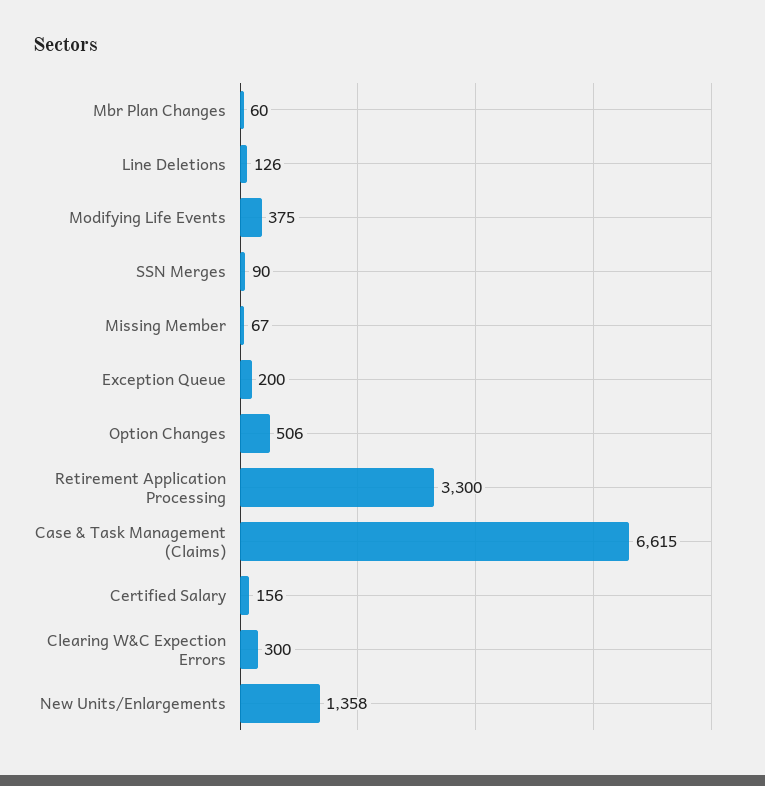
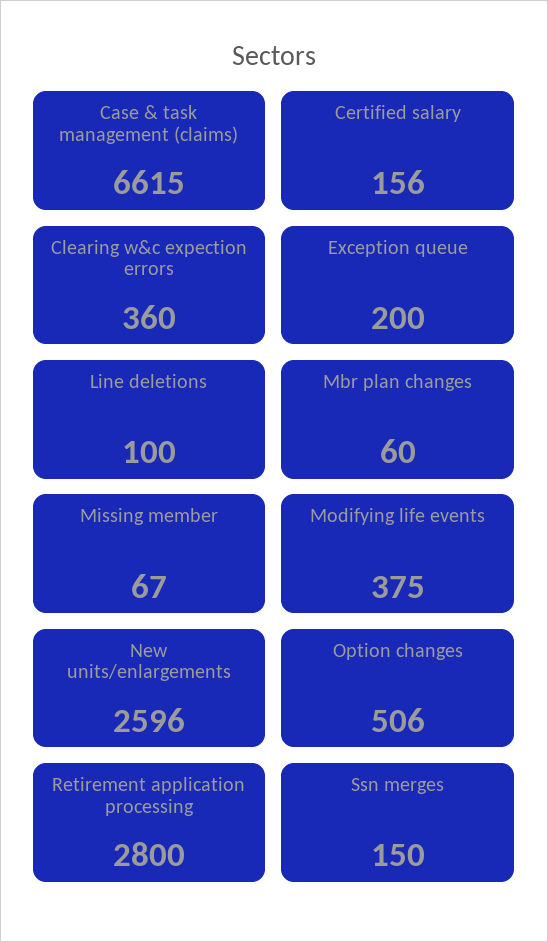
Line Deletions: 126 -> 100
SSN Merges: 90 -> 150
Retirement Application Processing: 3300 -> 2800
Clearing W&C Expection Errors: 300 -> 360
New Units/Enlargements: 1358 -> 2596

